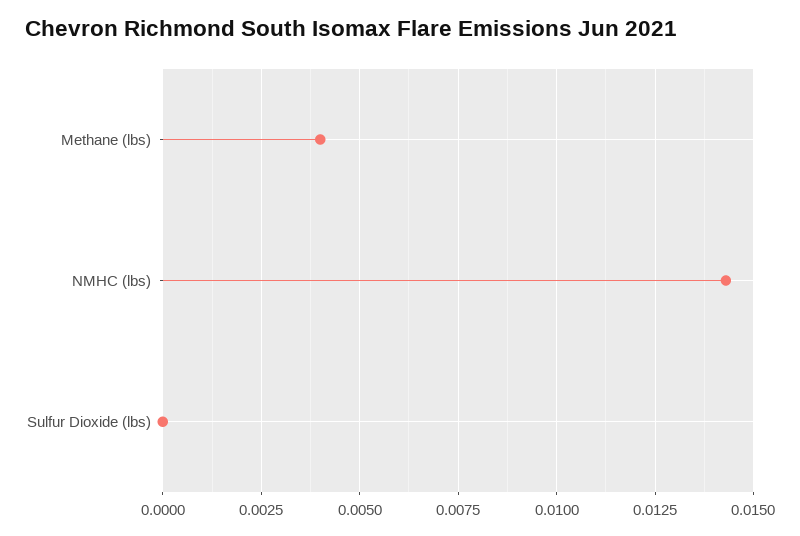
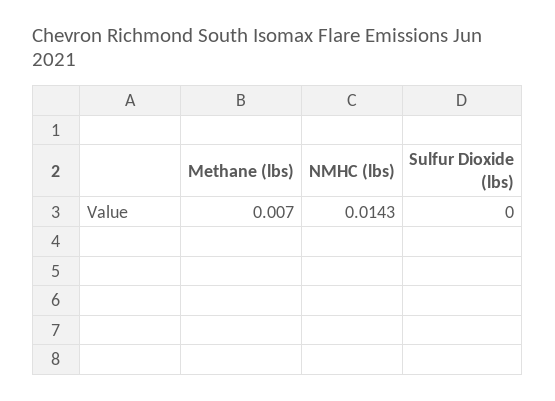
Methane (lbs): 0.004 -> 0.007

